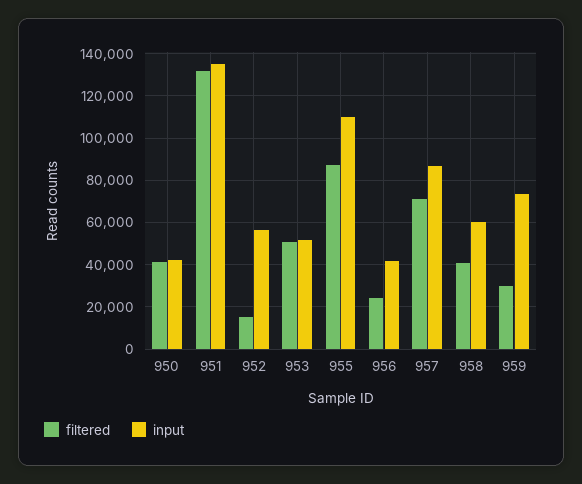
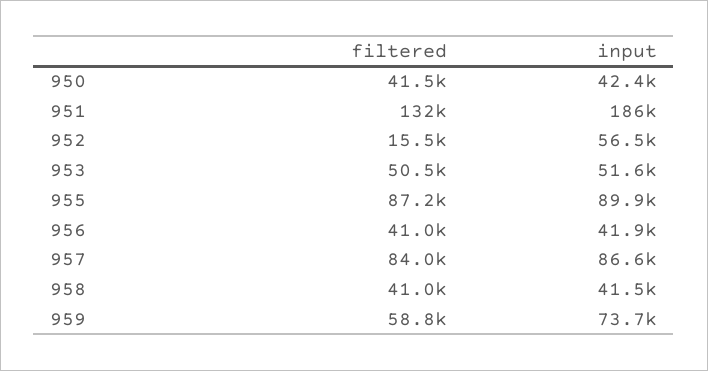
input, 951: 135000 -> 186000
input, 955: 110000 -> 89900
filtered, 956: 25000 -> 41000
filtered, 957: 70000 -> 84000
input, 958: 60000 -> 41500
filtered, 959: 30000 -> 58800

